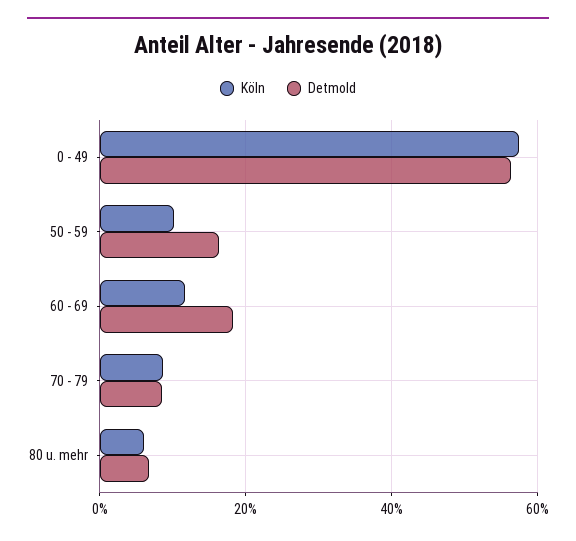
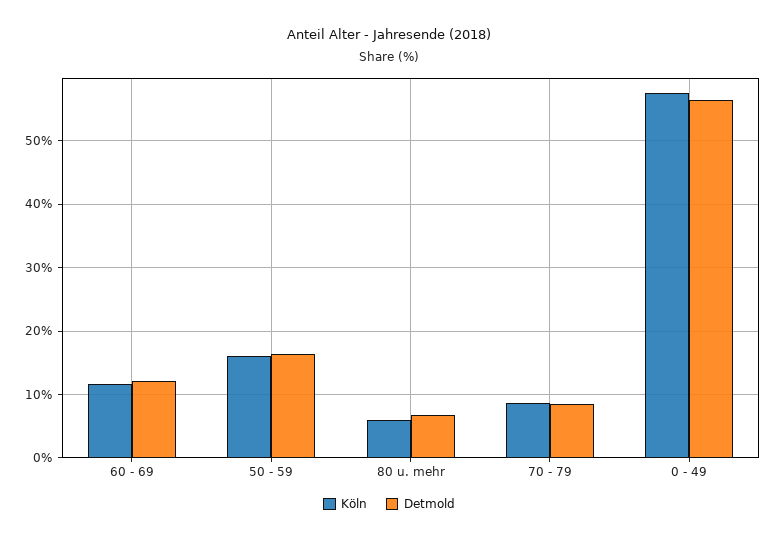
Köln, 50 - 59: 10 -> 16
Detmold, 60 - 69: 18 -> 12

